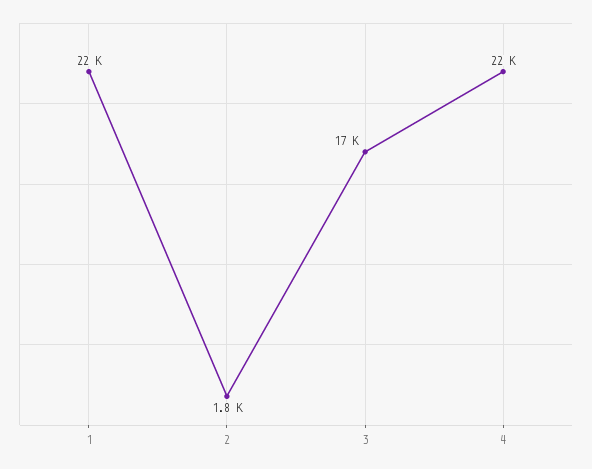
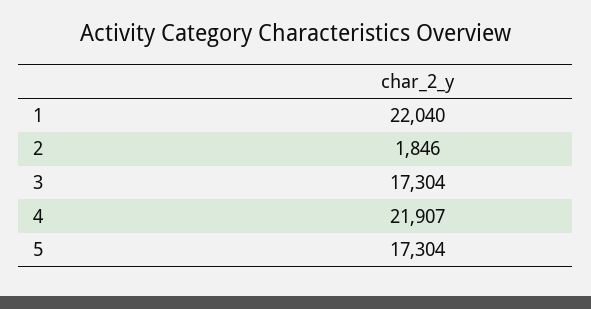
5: none -> 17304

